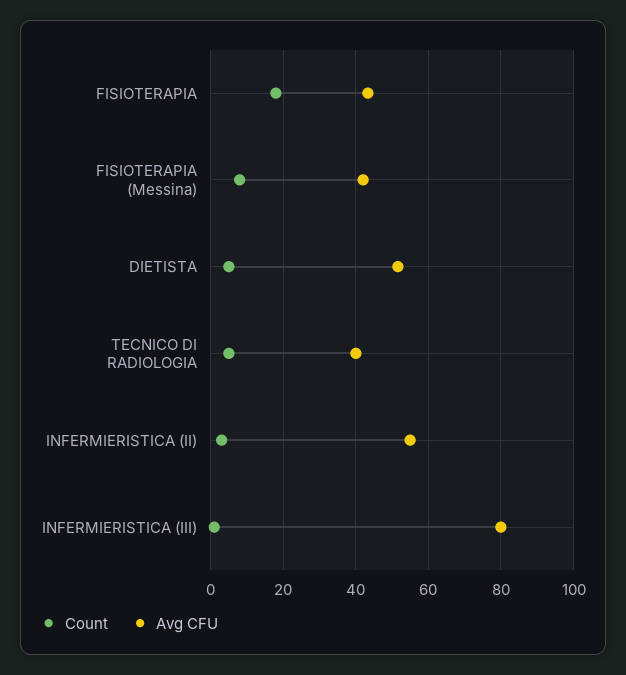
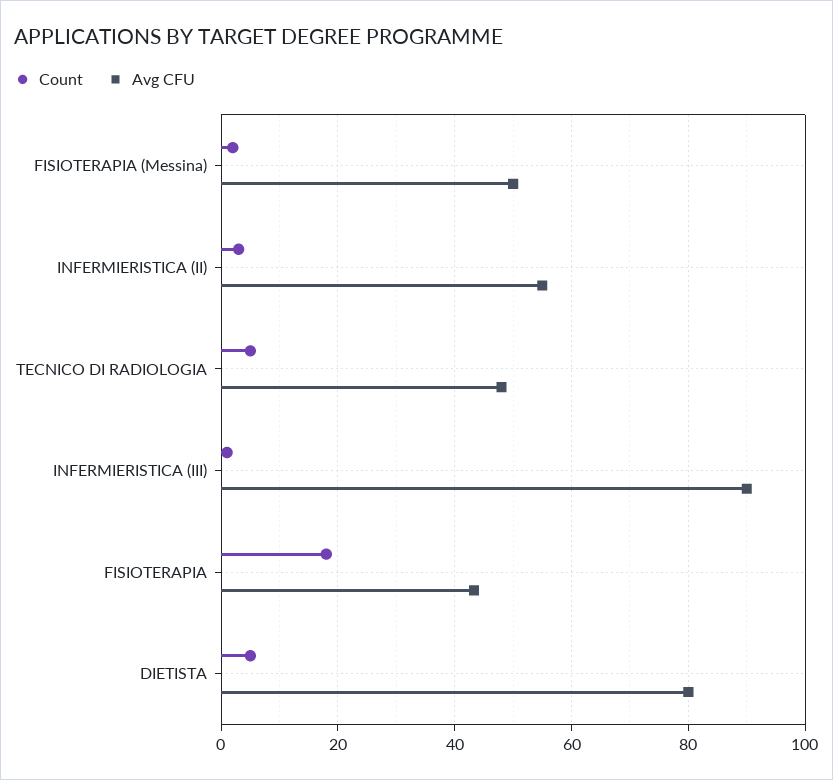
Count, FISIOTERAPIA (Messina): 8 -> 2
Avg CFU, FISIOTERAPIA (Messina): 42 -> 50
Avg CFU, DIETISTA: 52 -> 80
Avg CFU, TECNICO DI RADIOLOGIA: 40 -> 48
Avg CFU, INFERMIERISTICA (III): 80 -> 90

